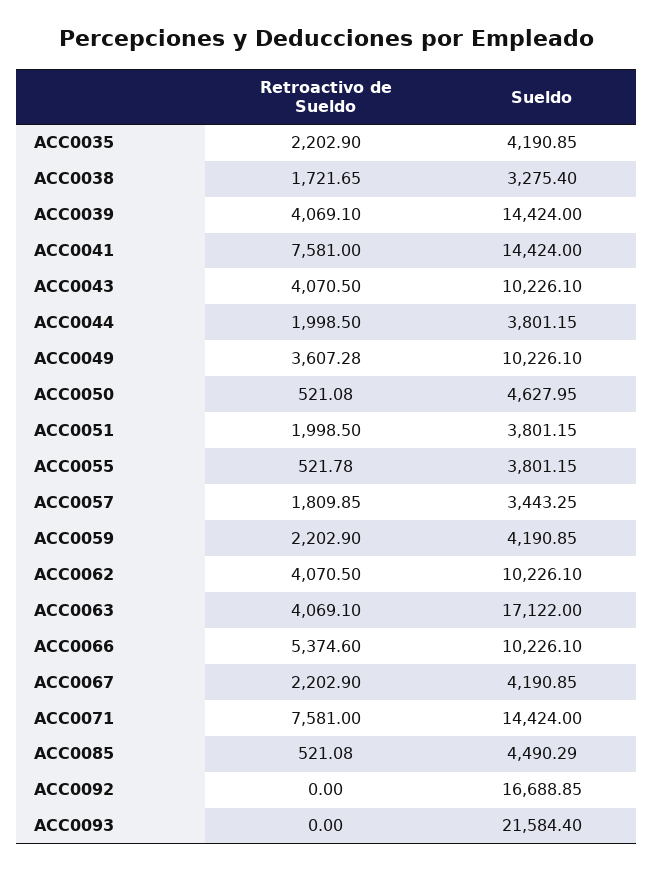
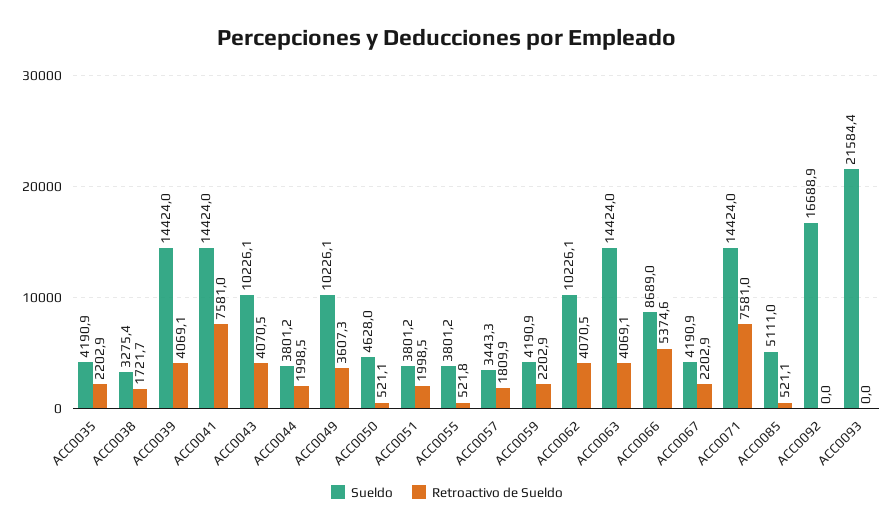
Sueldo, ACC0063: 17122 -> 14424
Sueldo, ACC0066: 10226.1 -> 8689
Sueldo, ACC0085: 4490.29 -> 5111

